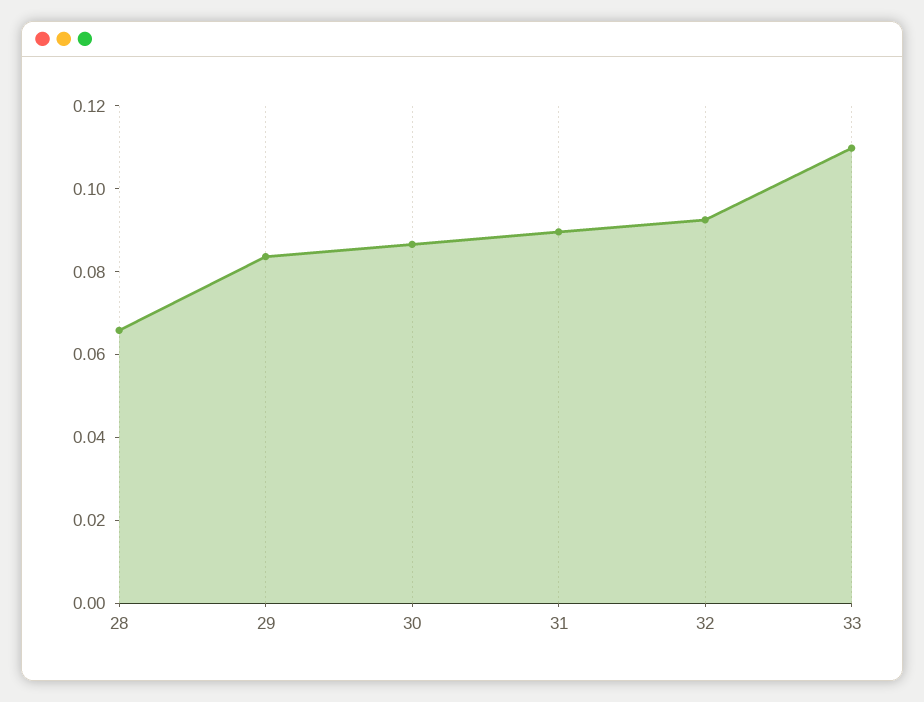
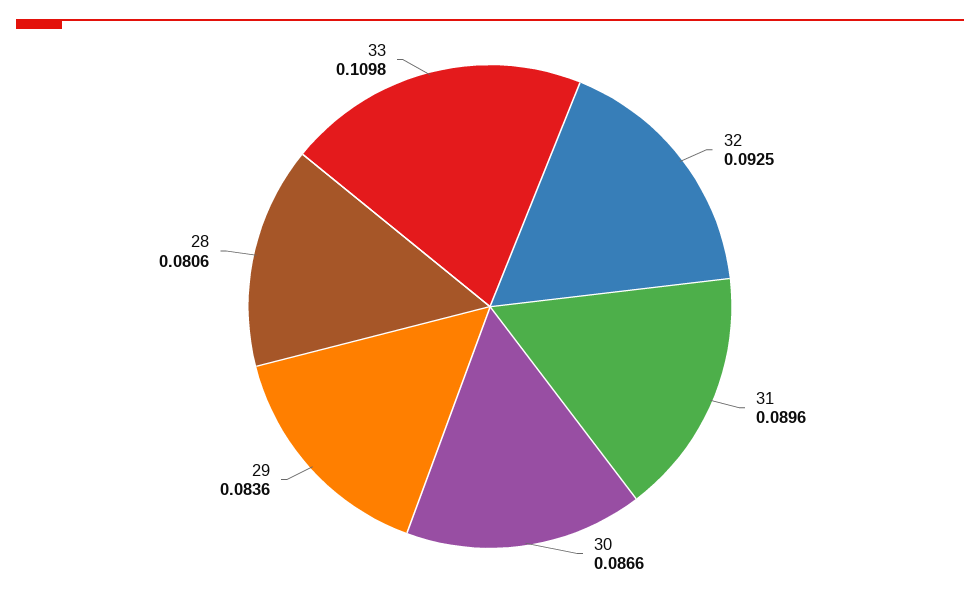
28: 0.065 -> 0.0806

